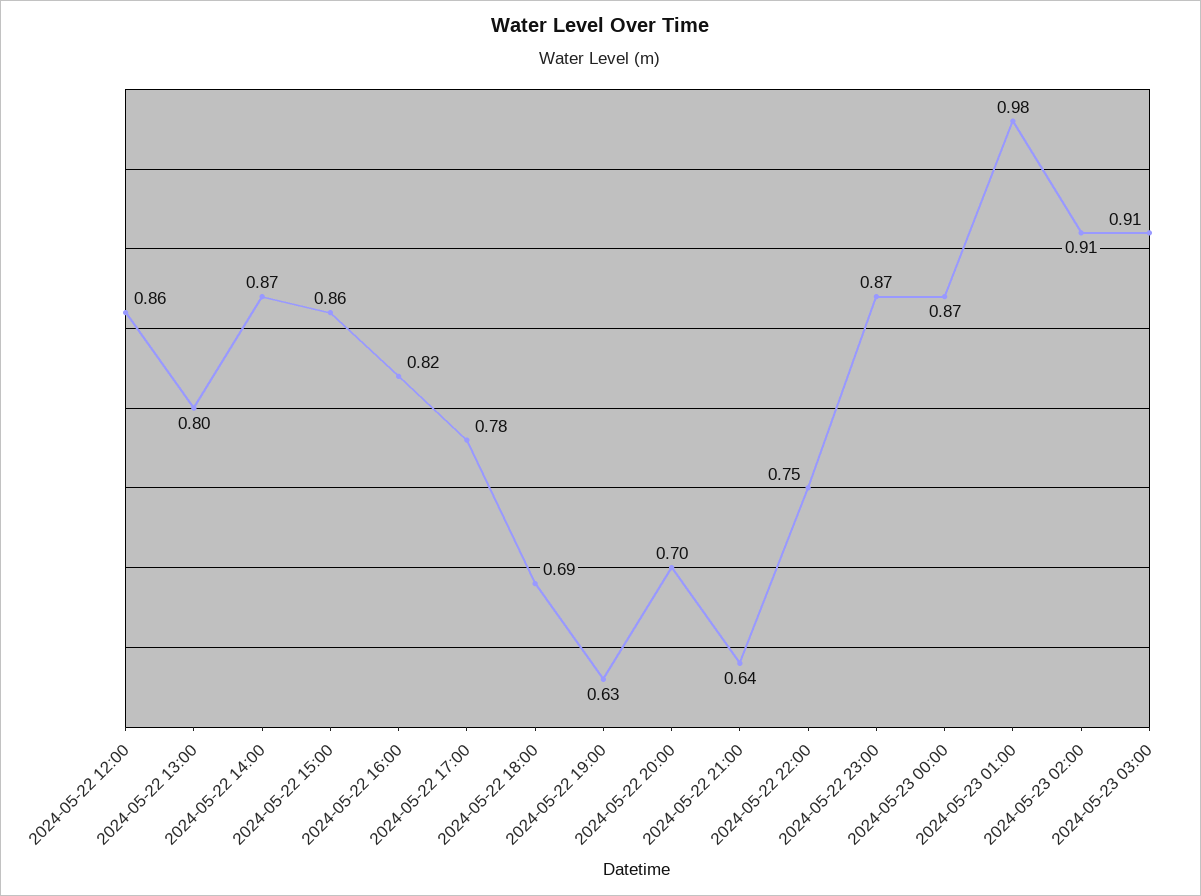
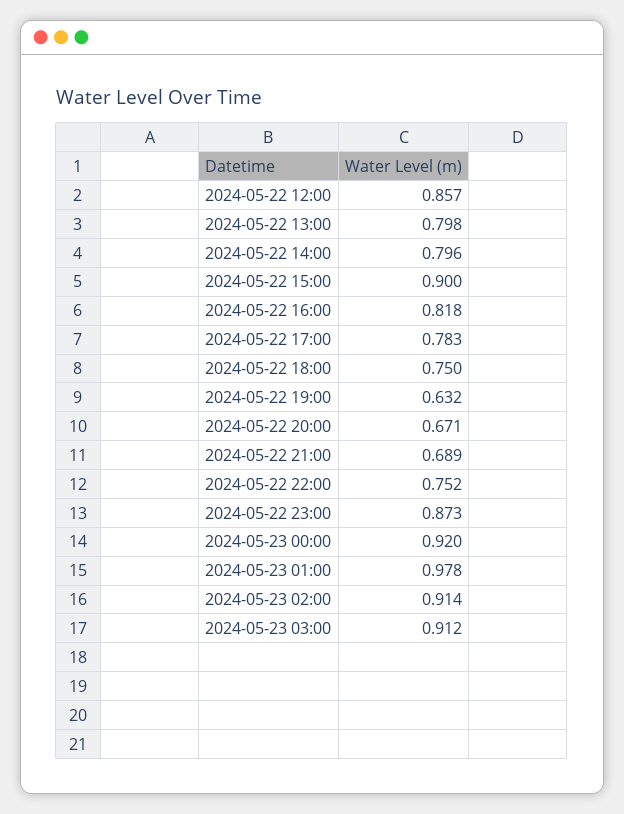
2024-05-22 14:00: 0.87 -> 0.796
2024-05-22 15:00: 0.86 -> 0.9
2024-05-22 18:00: 0.69 -> 0.75
2024-05-22 20:00: 0.7 -> 0.671
2024-05-22 21:00: 0.64 -> 0.689
2024-05-23 00:00: 0.87 -> 0.92

